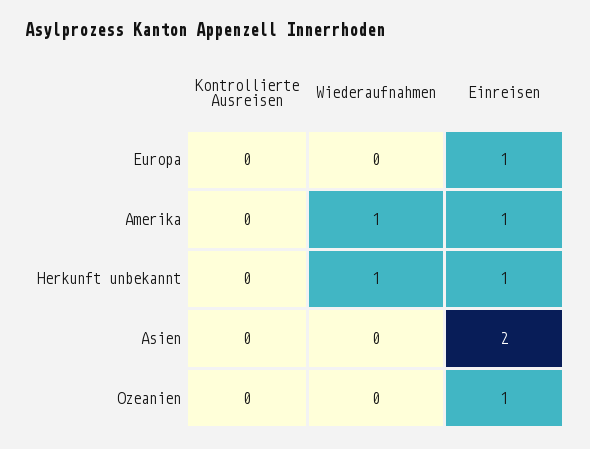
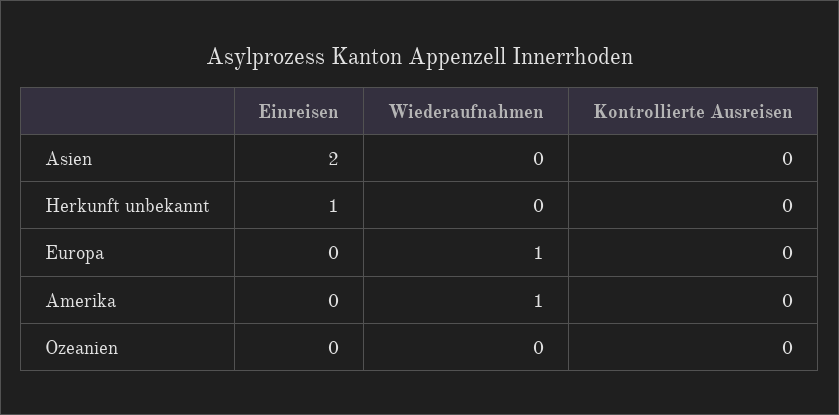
Wiederaufnahmen, Europa: 0 -> 1
Einreisen, Europa: 1 -> 0
Einreisen, Amerika: 1 -> 0
Wiederaufnahmen, Herkunft unbekannt: 1 -> 0
Einreisen, Ozeanien: 1 -> 0

